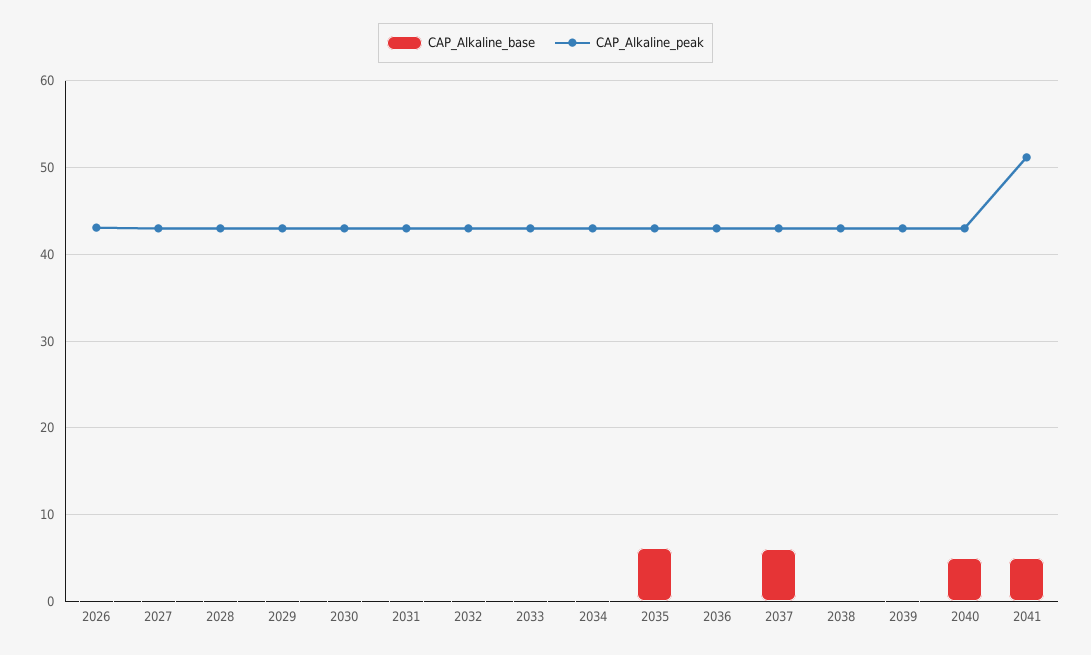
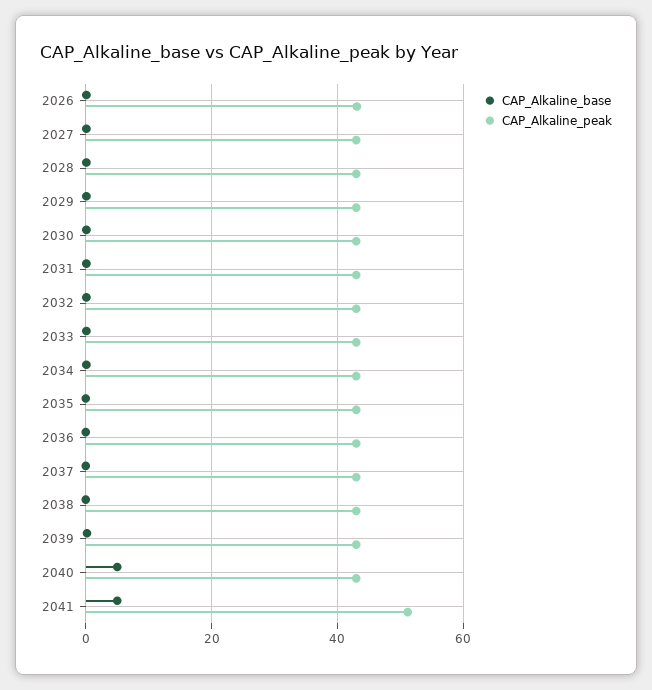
CAP_Alkaline_base, 2035: 6 -> 0
CAP_Alkaline_base, 2037: 6 -> 0

